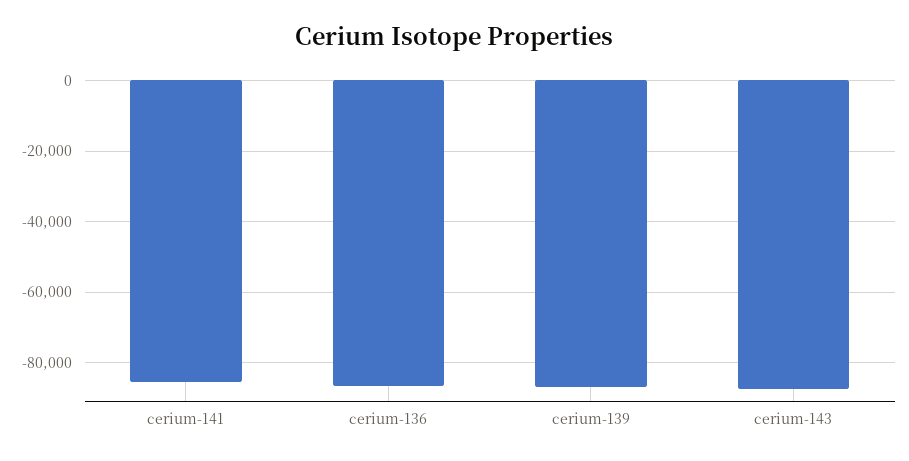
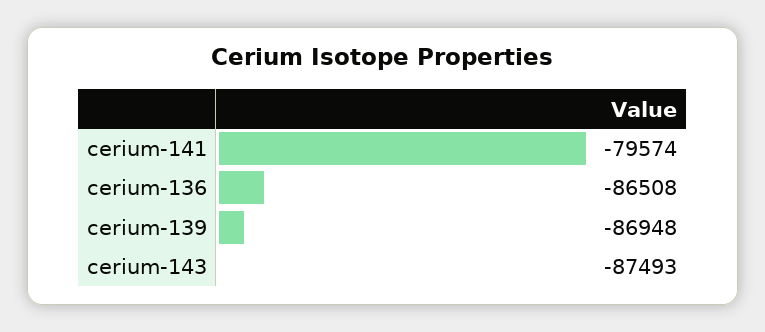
cerium-141: -86000 -> -79574

